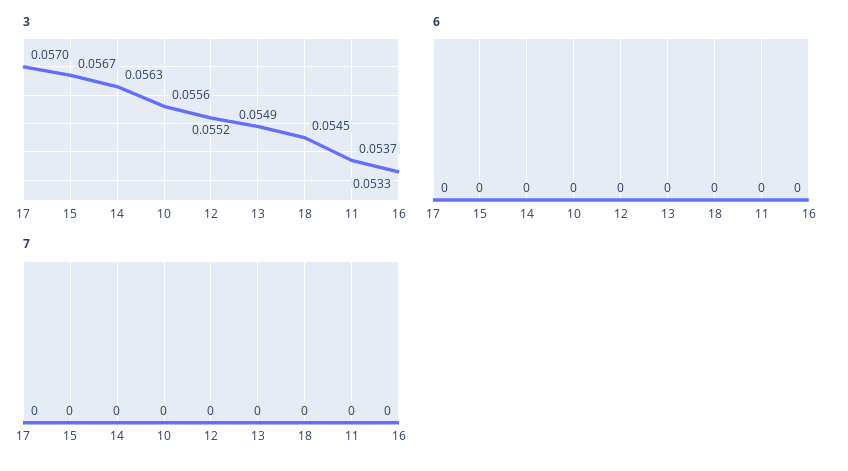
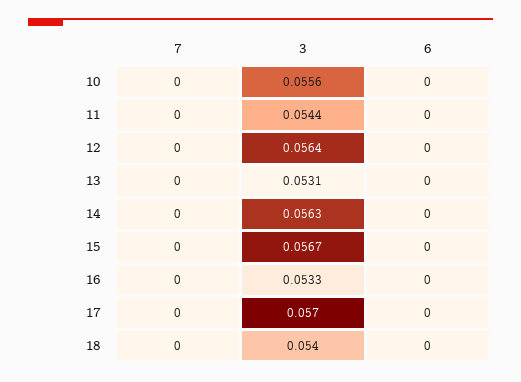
3, 12: 0.0552 -> 0.0564
3, 13: 0.0549 -> 0.0531
3, 18: 0.0545 -> 0.054
3, 11: 0.0537 -> 0.0544

